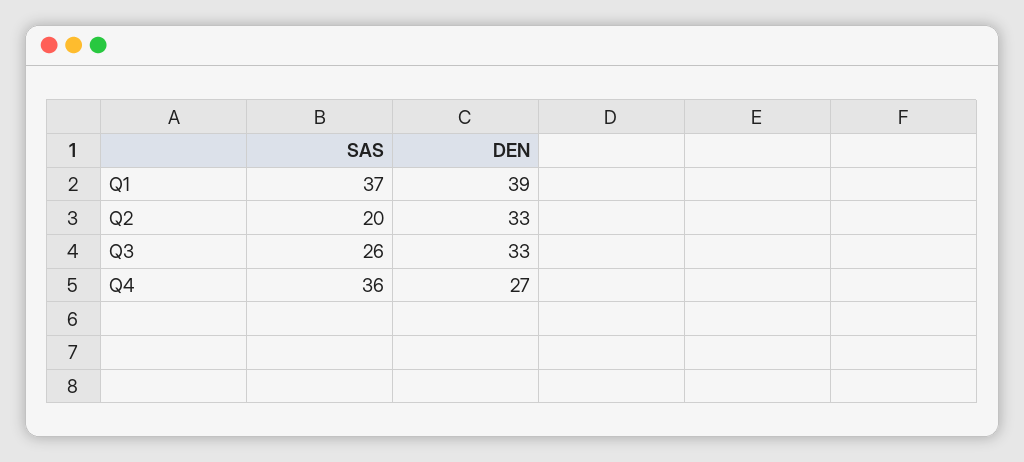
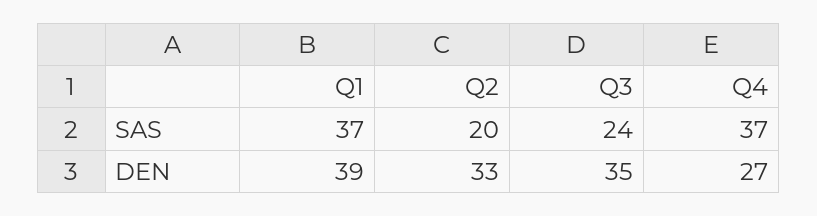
SAS, Q3: 26 -> 24
DEN, Q3: 33 -> 35
SAS, Q4: 36 -> 37

